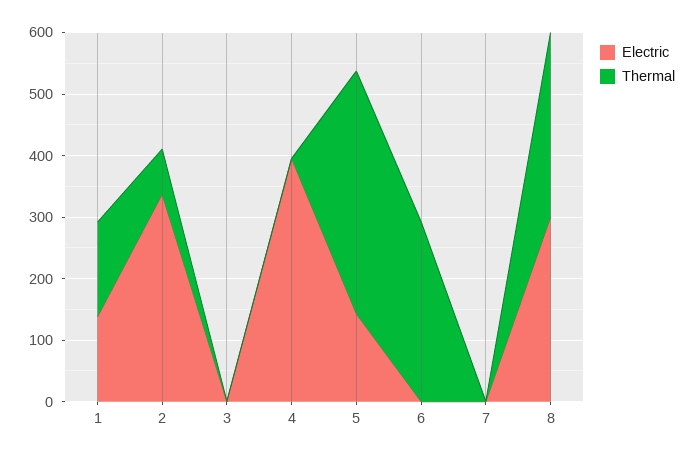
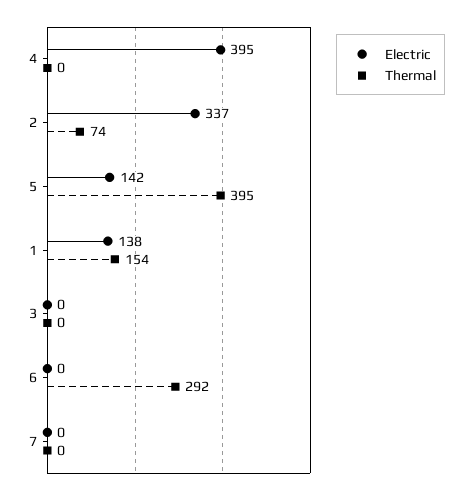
Electric, 8: 300 -> none
Thermal, 8: 300 -> none

